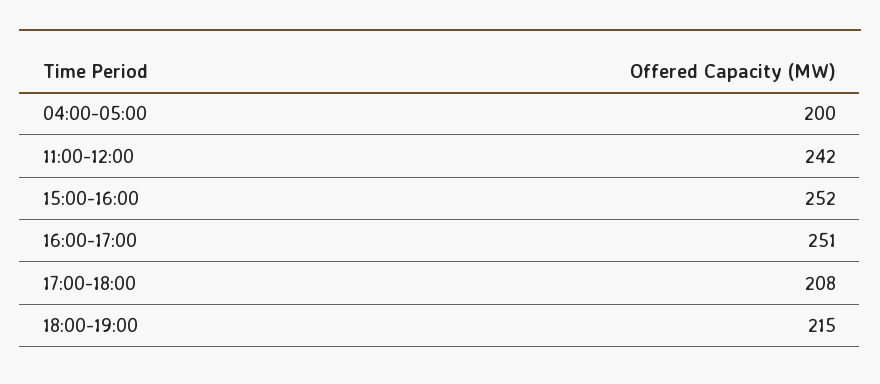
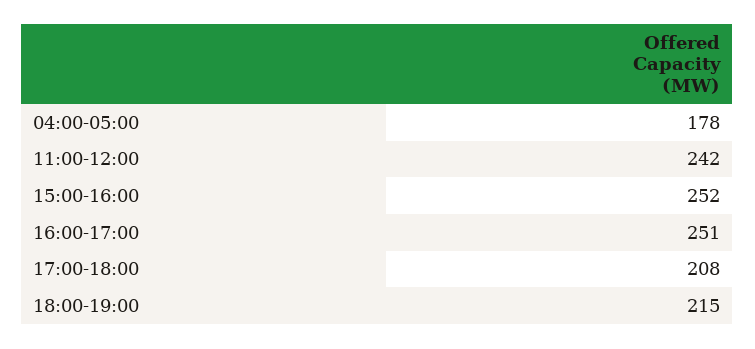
04:00-05:00: 200 -> 178

